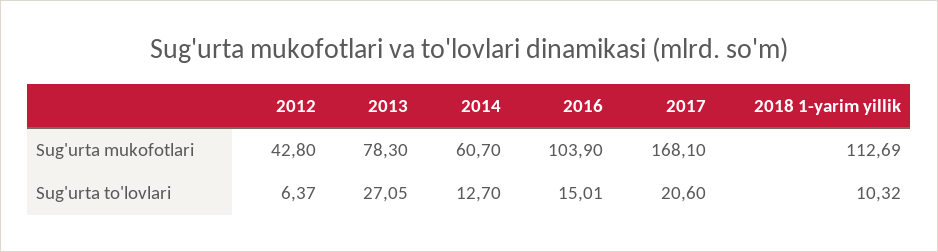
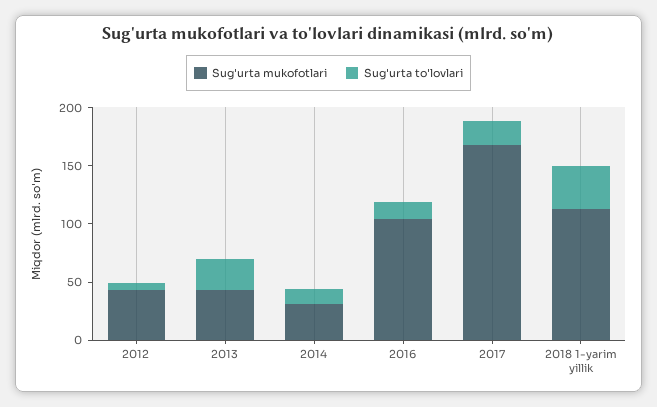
Sug'urta mukofotlari, 2013: 78.3 -> 40
Sug'urta mukofotlari, 2014: 60.7 -> 30
Sug'urta to'lovlari, 2018 1-yarim yillik: 10.32 -> 40

